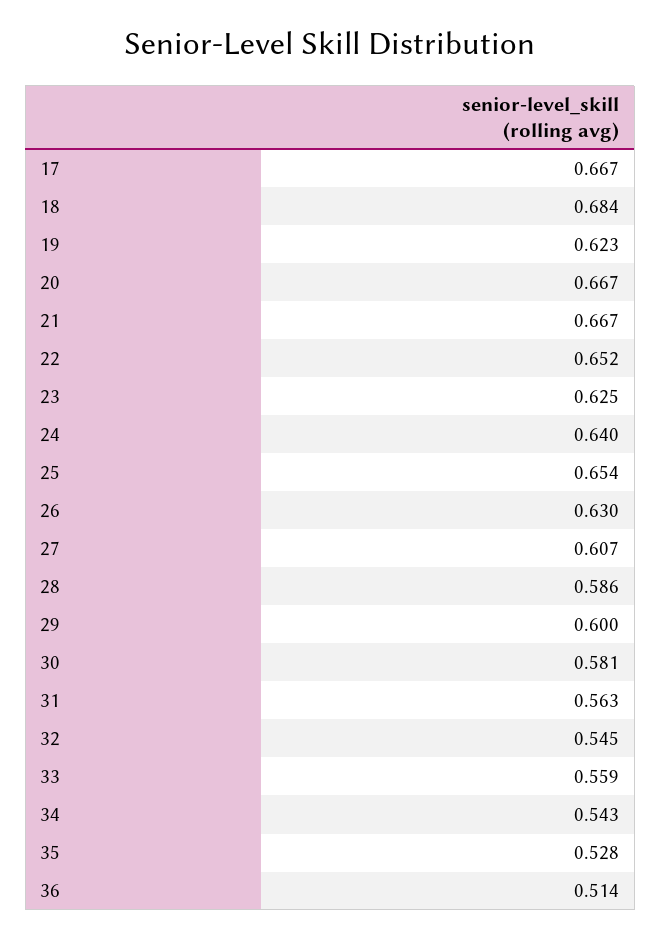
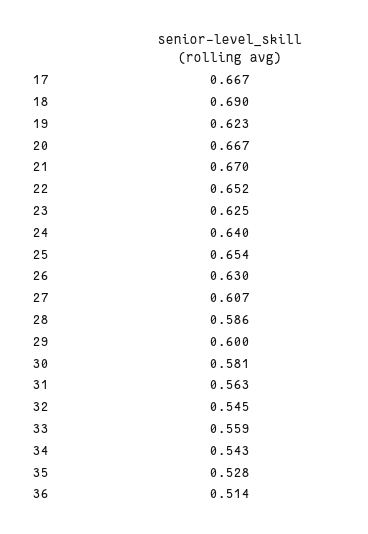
18: 0.684 -> 0.69
21: 0.667 -> 0.67

